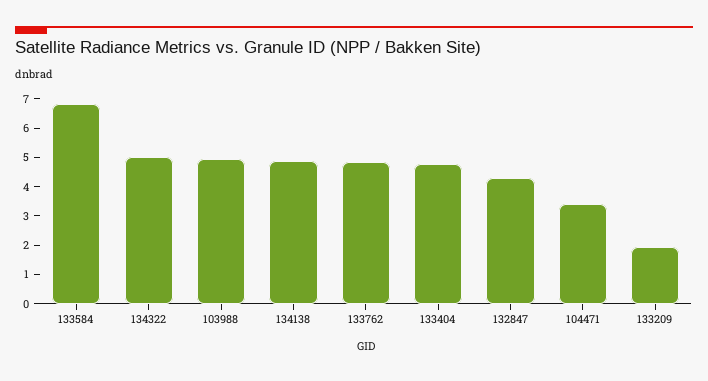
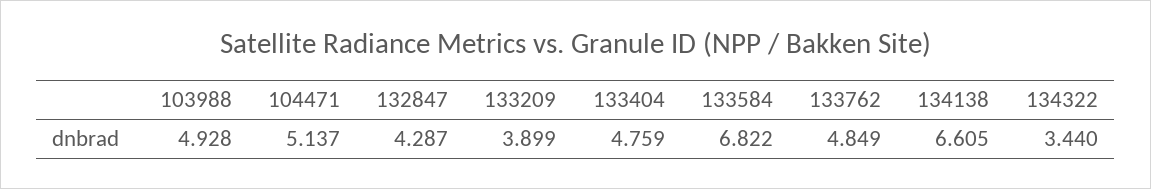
134322: 5 -> 3.44
134138: 5 -> 6.605
104471: 3.5 -> 5.137
133209: 2 -> 3.899

